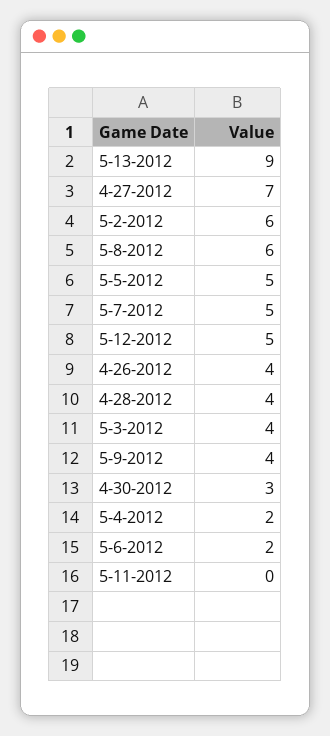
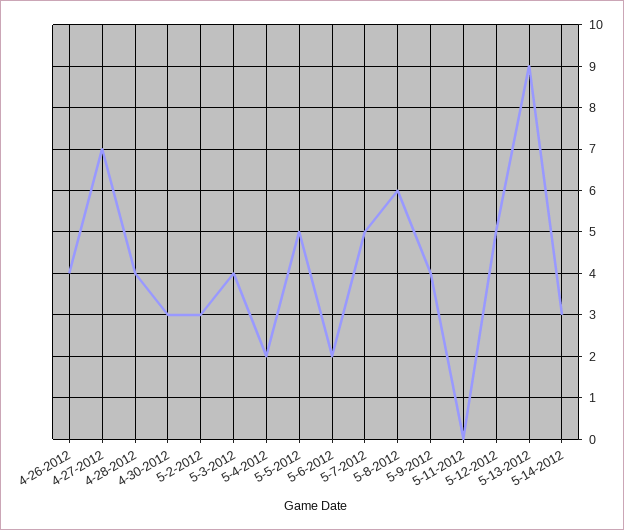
5-2-2012: 6 -> 3
5-14-2012: none -> 3

